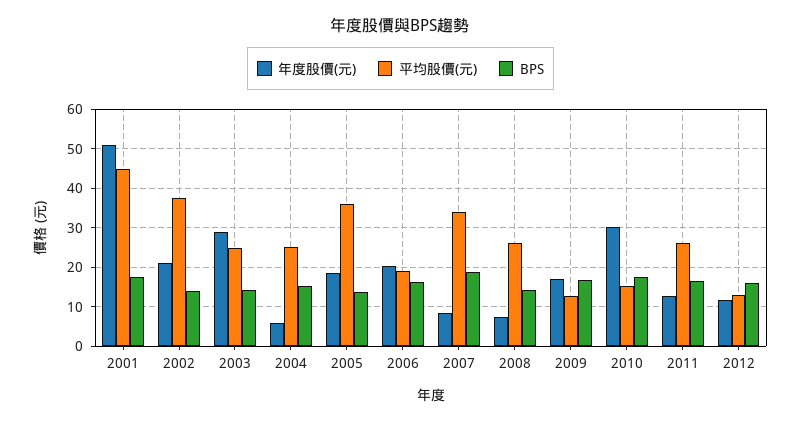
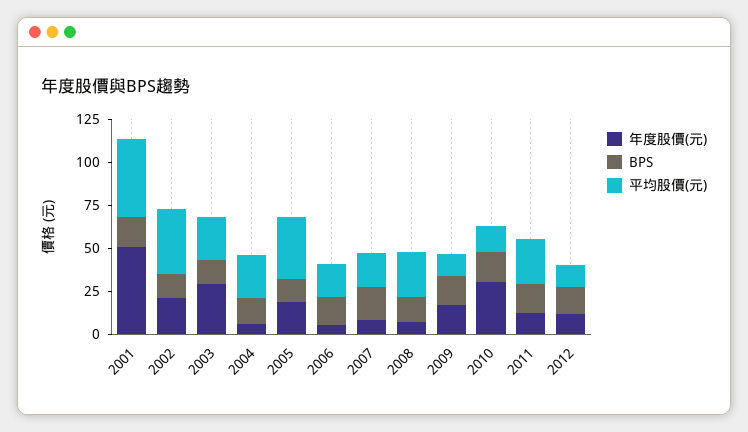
年度股價(元), 2006: 20 -> 5
平均股價(元), 2007: 34 -> 20

